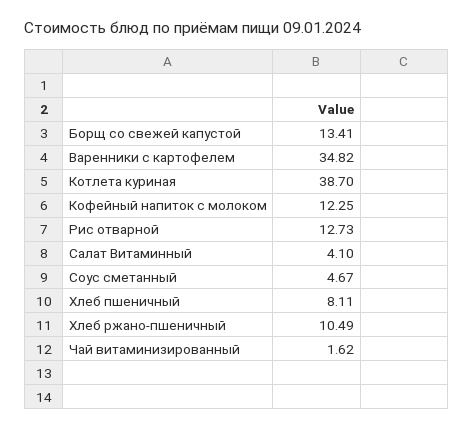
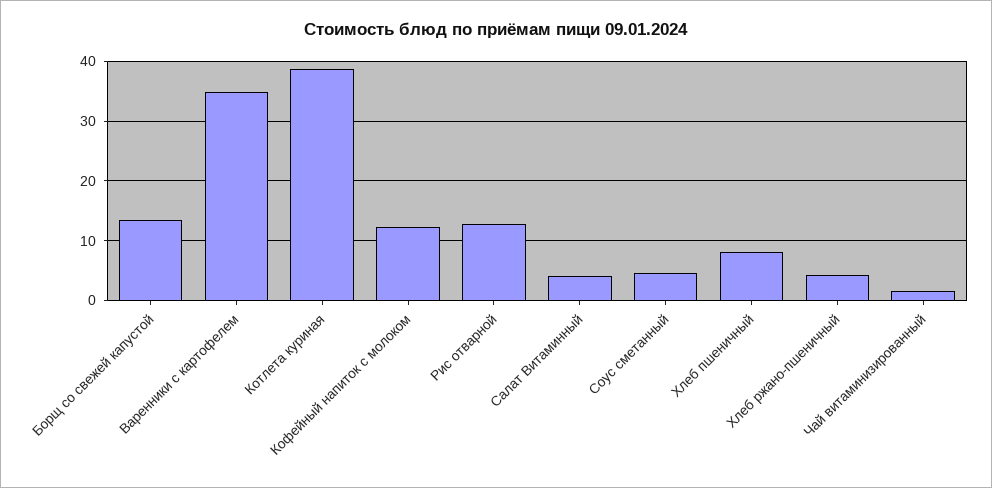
Хлеб ржано-пшеничный: 10.49 -> 4

